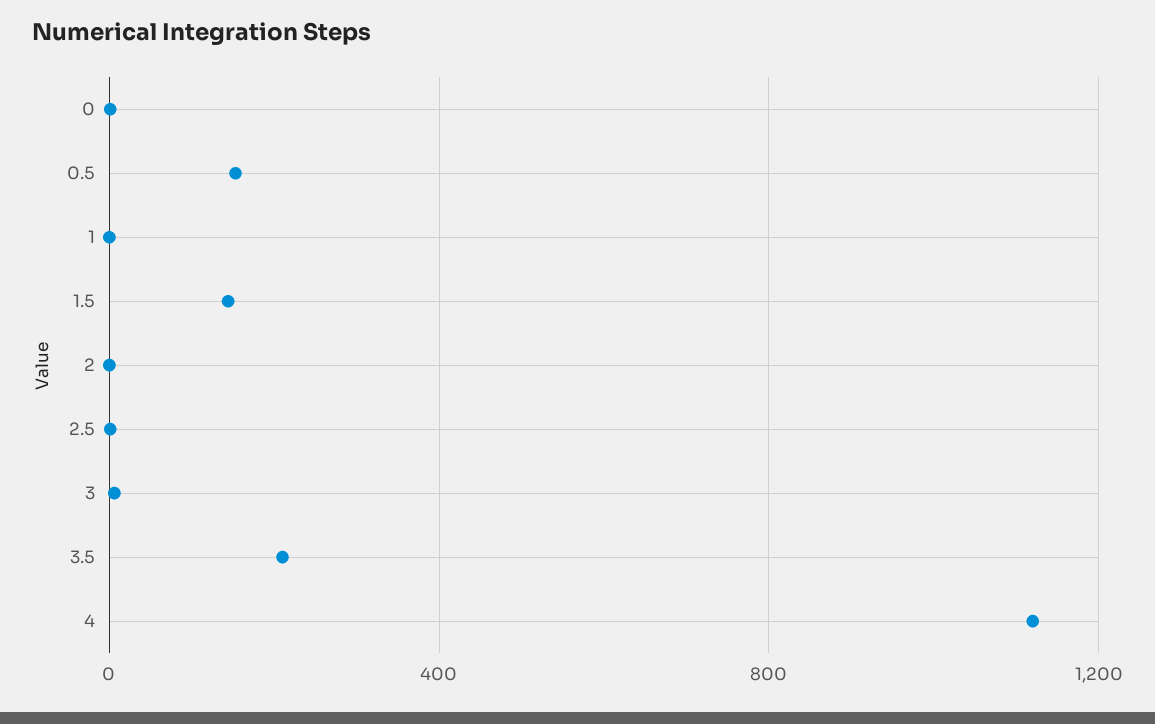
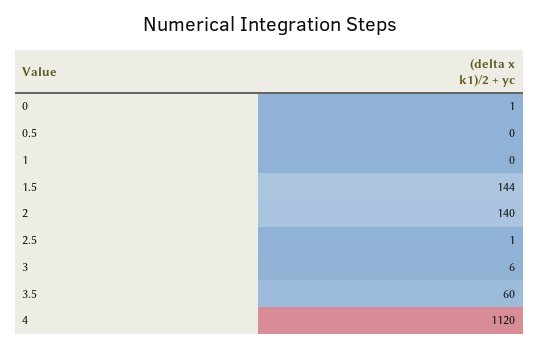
0.5: 150 -> 0
2: 0 -> 140
3.5: 200 -> 60

